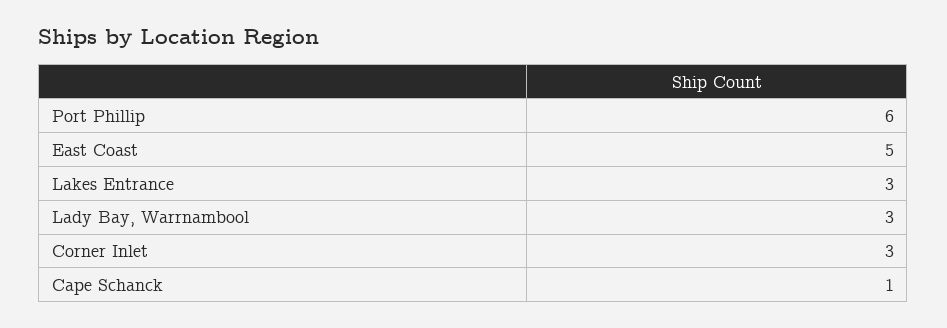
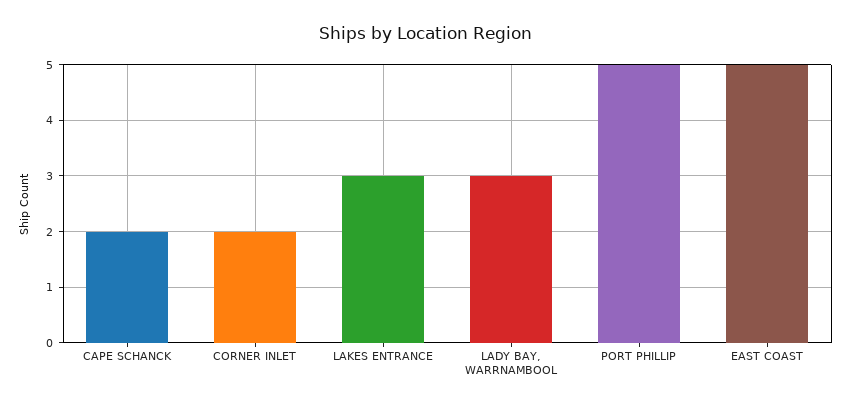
Port Phillip: 6 -> 5
Corner Inlet: 3 -> 2
Cape Schanck: 1 -> 2

